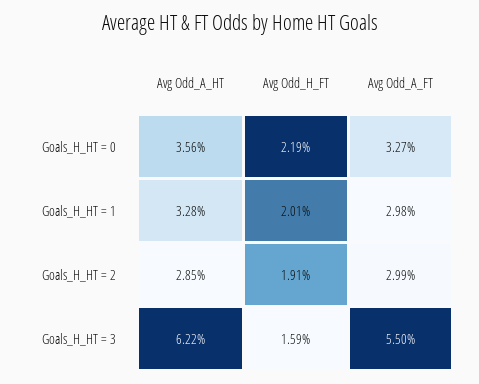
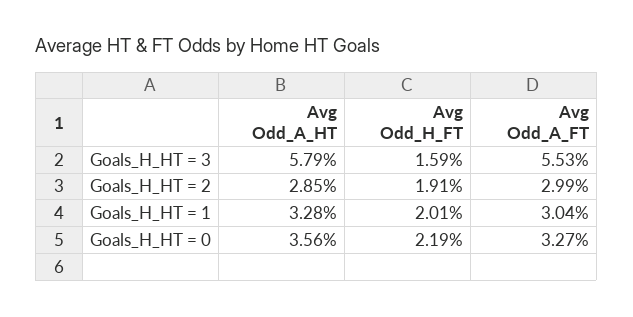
Avg Odd_A_FT, Goals_H_HT = 1: 2.98 -> 3.04
Avg Odd_A_HT, Goals_H_HT = 3: 6.22 -> 5.79
Avg Odd_A_FT, Goals_H_HT = 3: 5.5 -> 5.53

